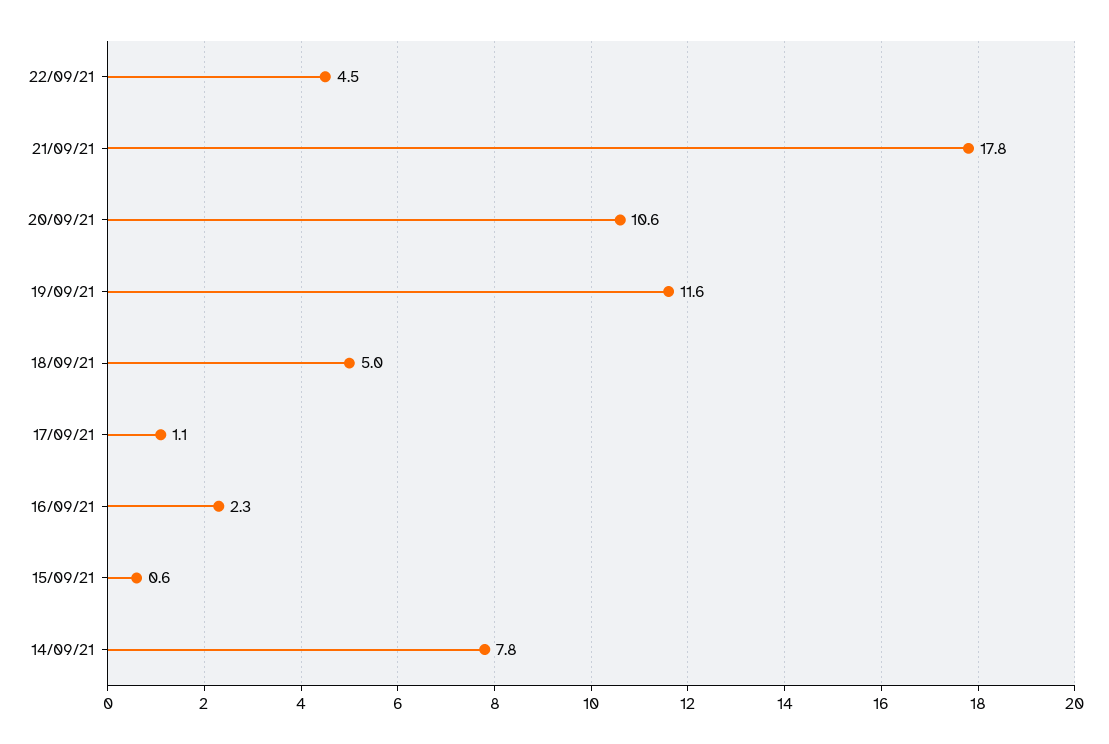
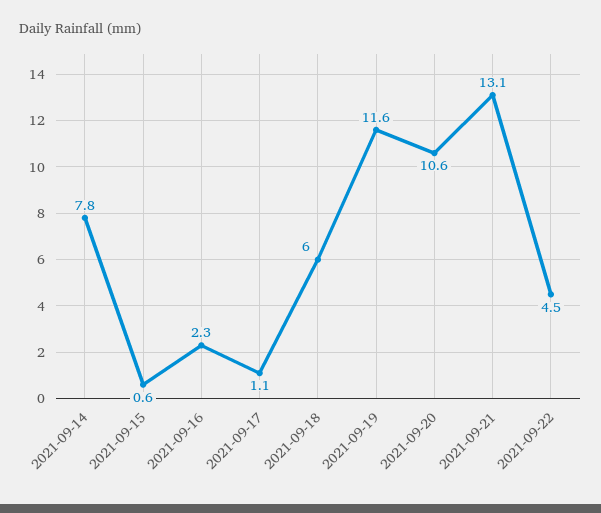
21/09/21: 17.8 -> 13.1
18/09/21: 5 -> 6

